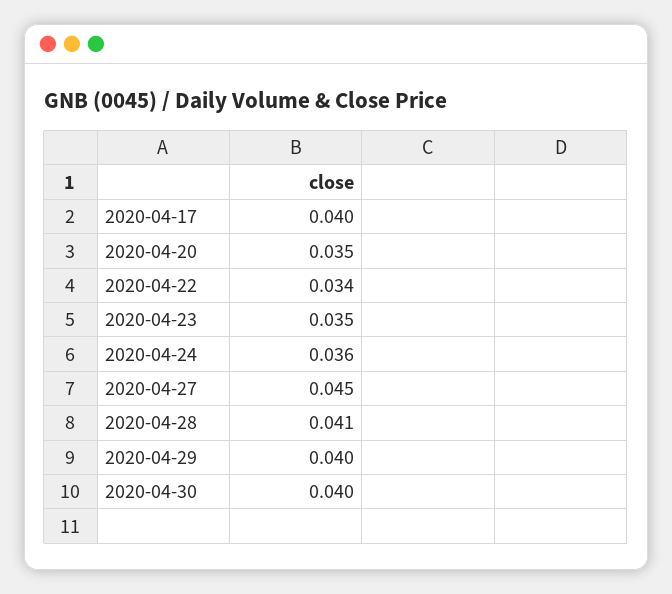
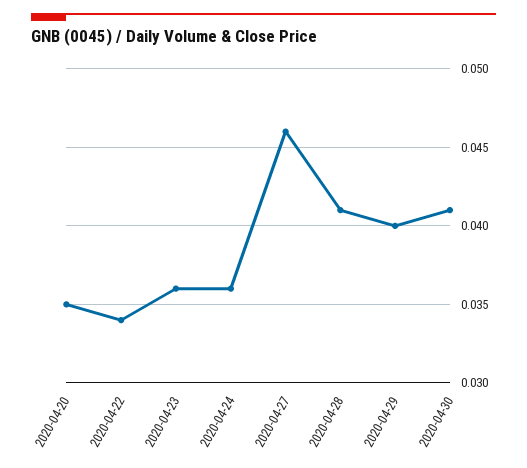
2020-04-17: 0.04 -> none
2020-04-23: 0.035 -> 0.036
2020-04-27: 0.045 -> 0.046
2020-04-30: 0.04 -> 0.041

